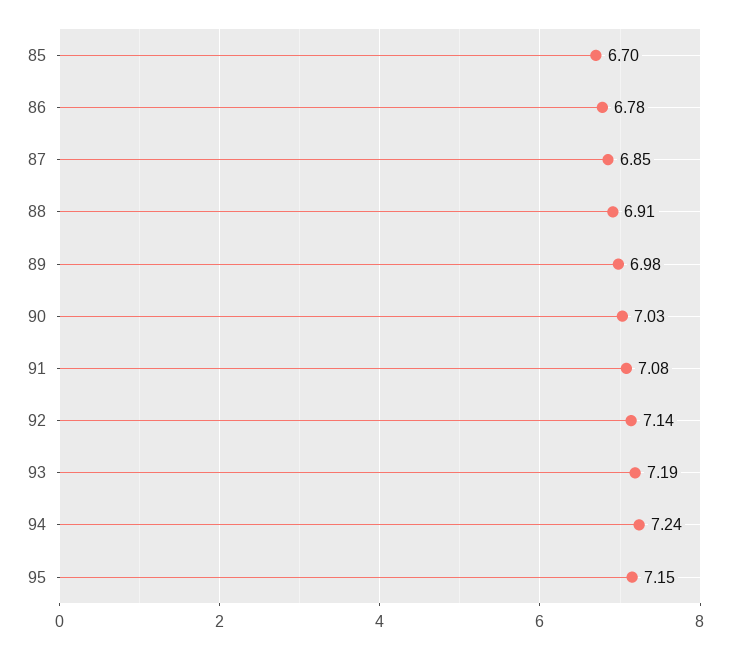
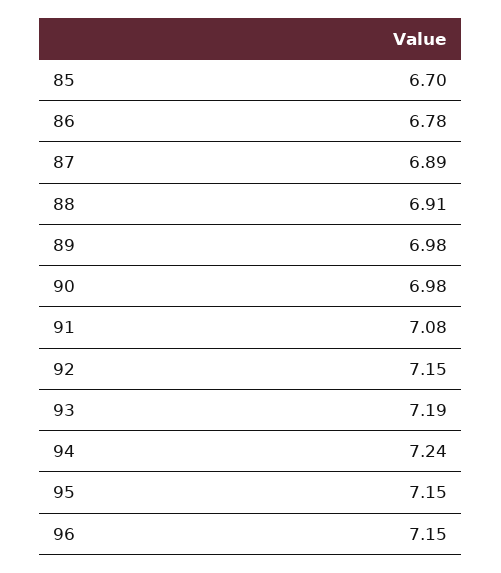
87: 6.85 -> 6.89
90: 7.03 -> 6.98
92: 7.14 -> 7.15
96: none -> 7.15

